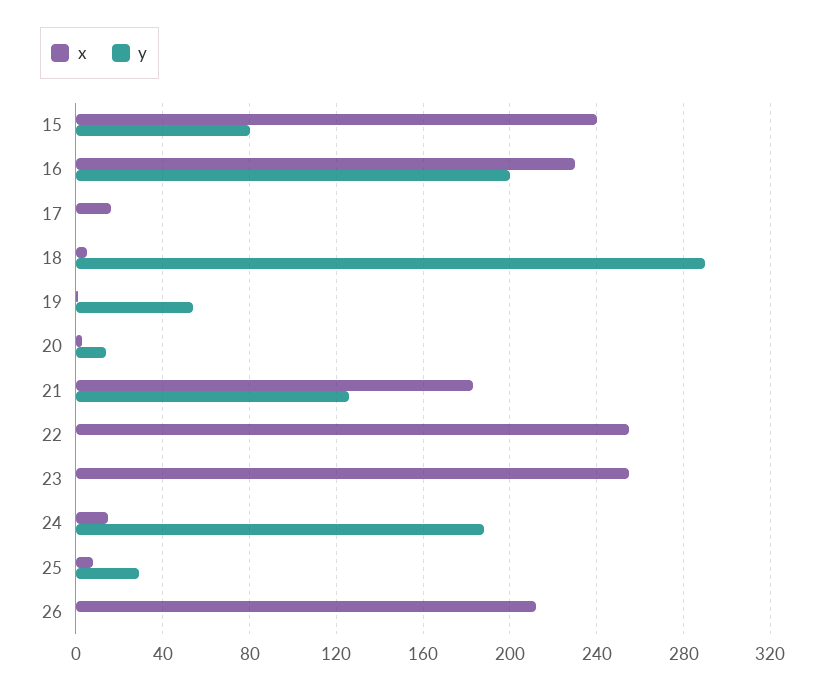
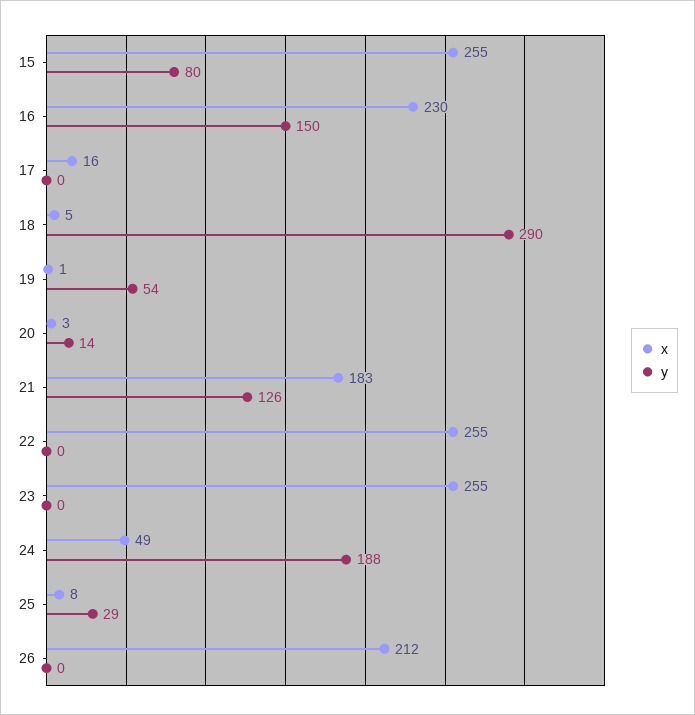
x, 15: 240 -> 255
y, 16: 200 -> 150
x, 24: 15 -> 49

